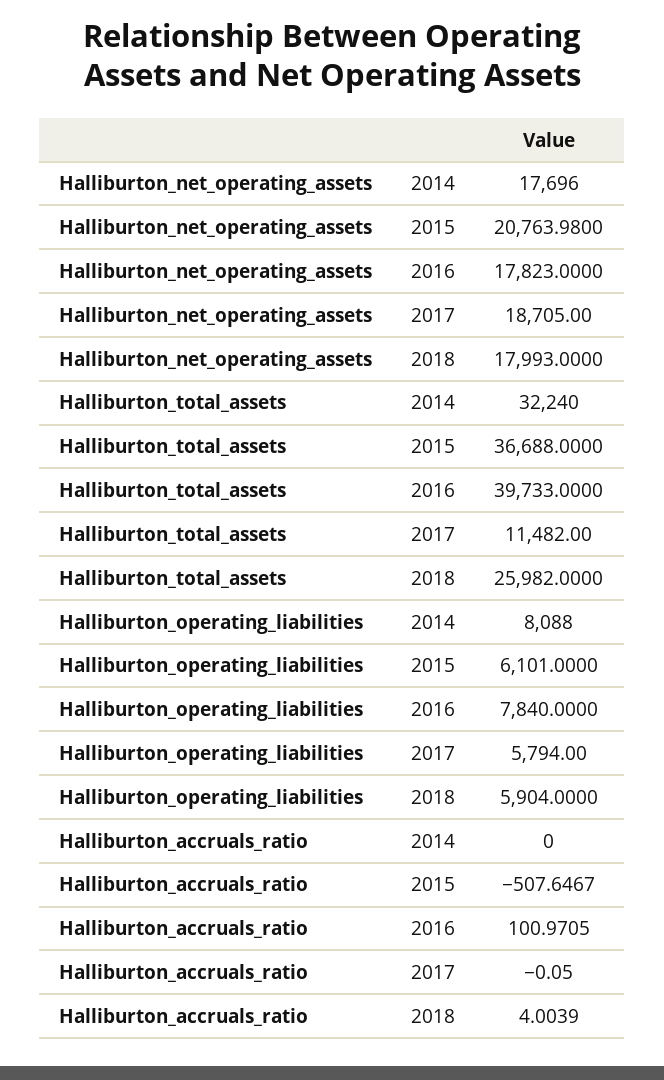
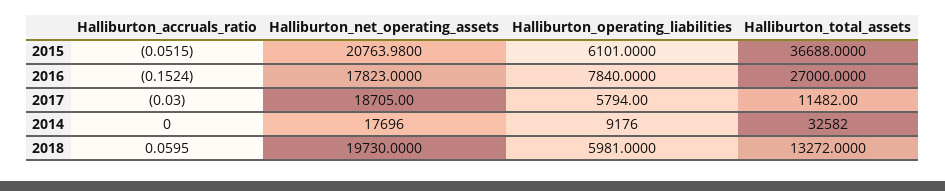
Halliburton_net_operating_assets, 2018: 17993 -> 19730
Halliburton_total_assets, 2014: 32240 -> 32582
Halliburton_total_assets, 2016: 39733 -> 27000
Halliburton_total_assets, 2018: 25982 -> 13272
Halliburton_operating_liabilities, 2014: 8088 -> 9176
Halliburton_operating_liabilities, 2018: 5904 -> 5981
Halliburton_accruals_ratio, 2015: -507.6467 -> -0.0515
Halliburton_accruals_ratio, 2016: 100.9705 -> -0.1524
Halliburton_accruals_ratio, 2017: -0.05 -> -0.03
Halliburton_accruals_ratio, 2018: 4.0039 -> 0.0595

